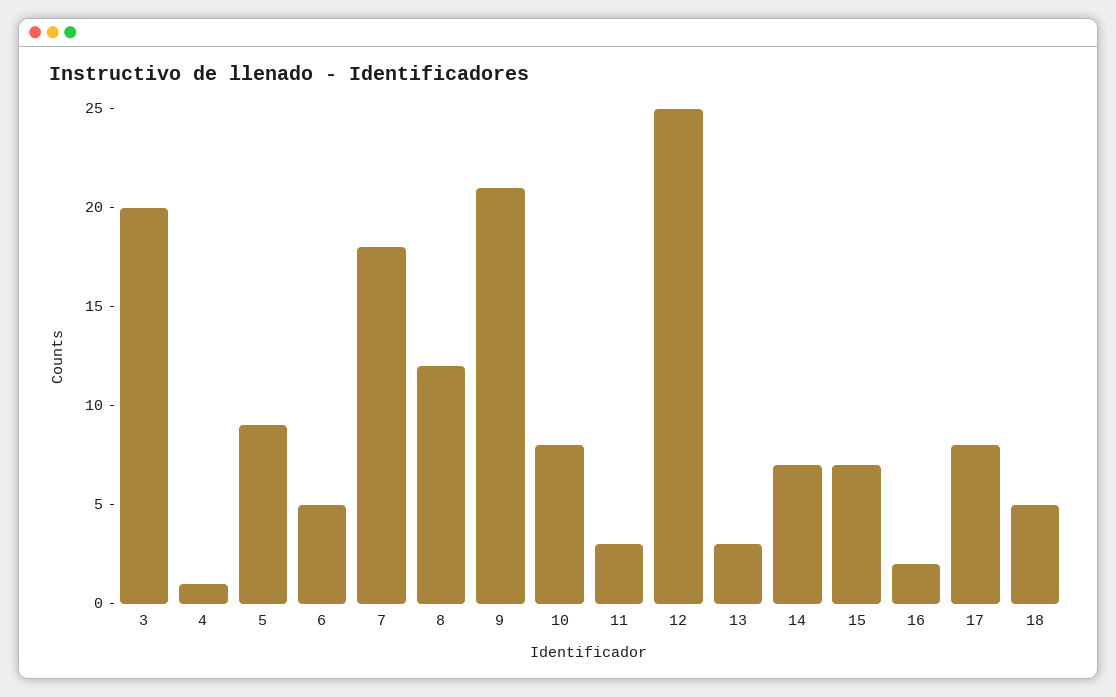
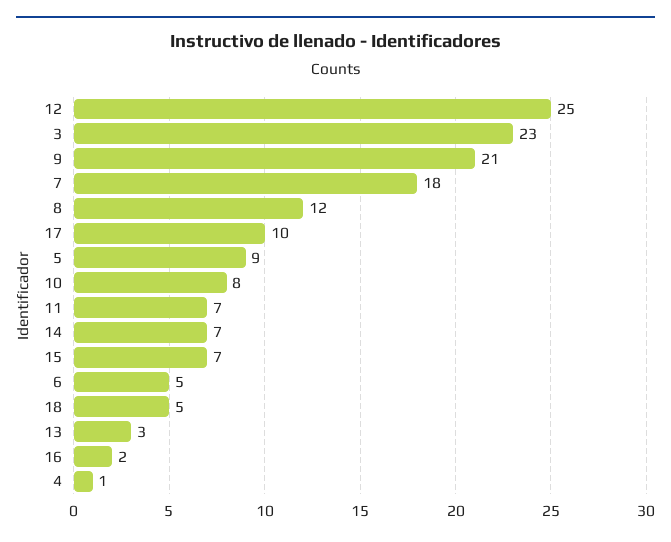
3: 20 -> 23
11: 3 -> 7
17: 8 -> 10

